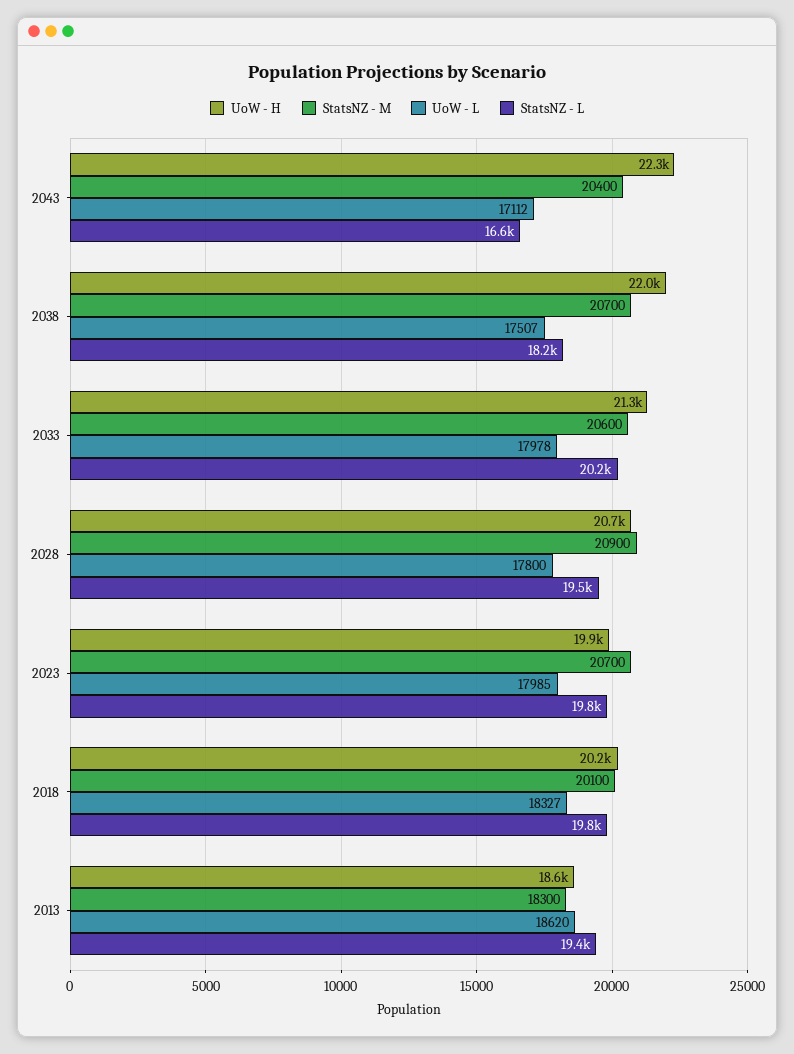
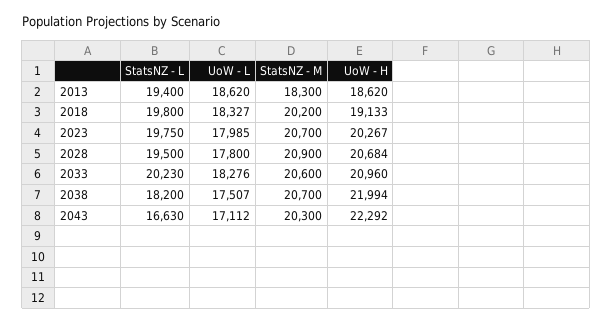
StatsNZ - M, 2043: 20400 -> 20300
UoW - H, 2033: 21300 -> 20960
UoW - L, 2033: 17978 -> 18276
UoW - H, 2023: 19900 -> 20267
UoW - H, 2018: 20200 -> 19133
StatsNZ - M, 2018: 20100 -> 20200

